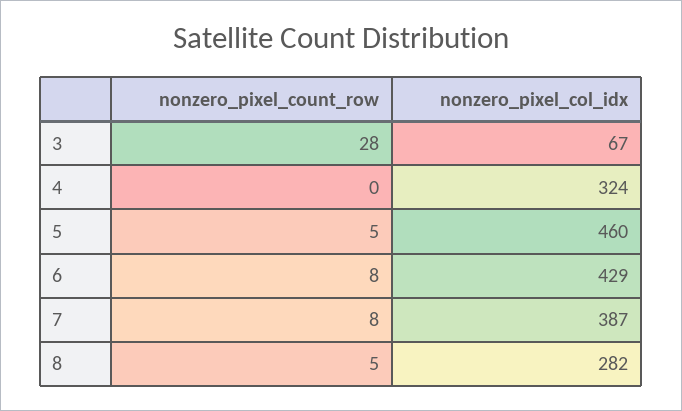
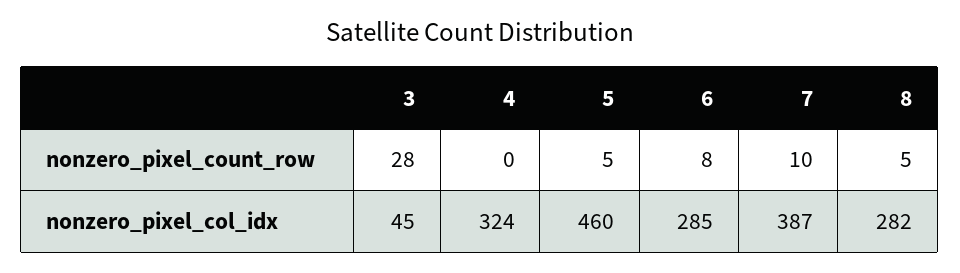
nonzero_pixel_col_idx, 3: 67 -> 45
nonzero_pixel_col_idx, 6: 429 -> 285
nonzero_pixel_count_row, 7: 8 -> 10

